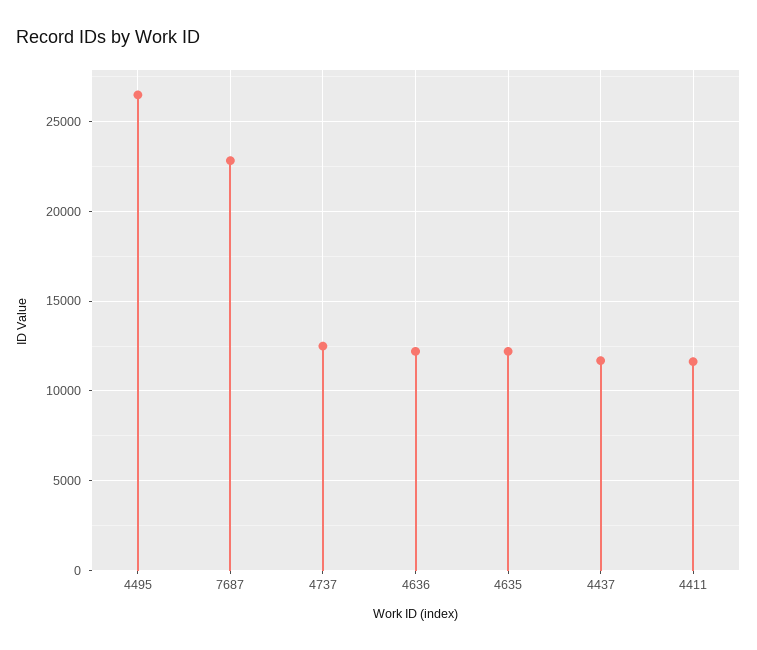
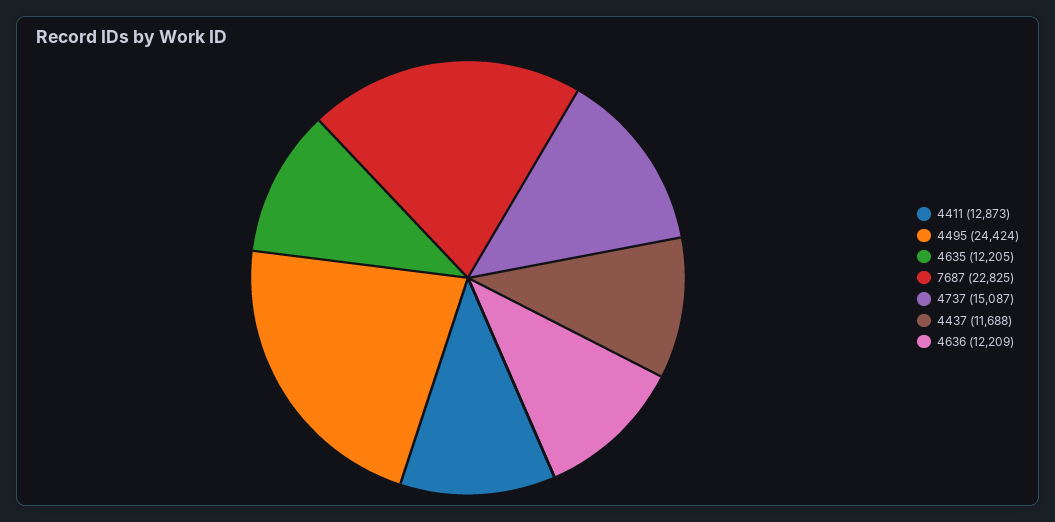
4495: 26500 -> 24424
4737: 12500 -> 15087
4411: 11500 -> 12873

